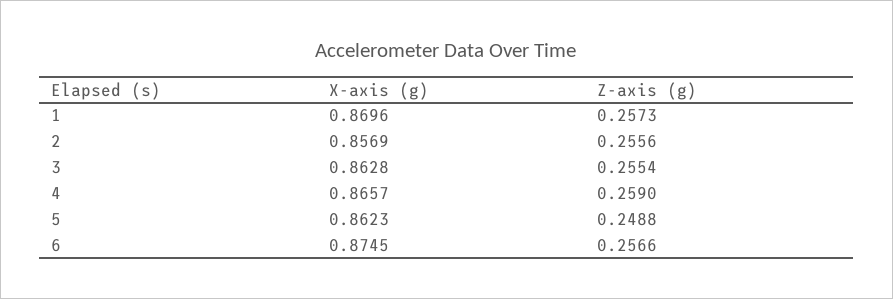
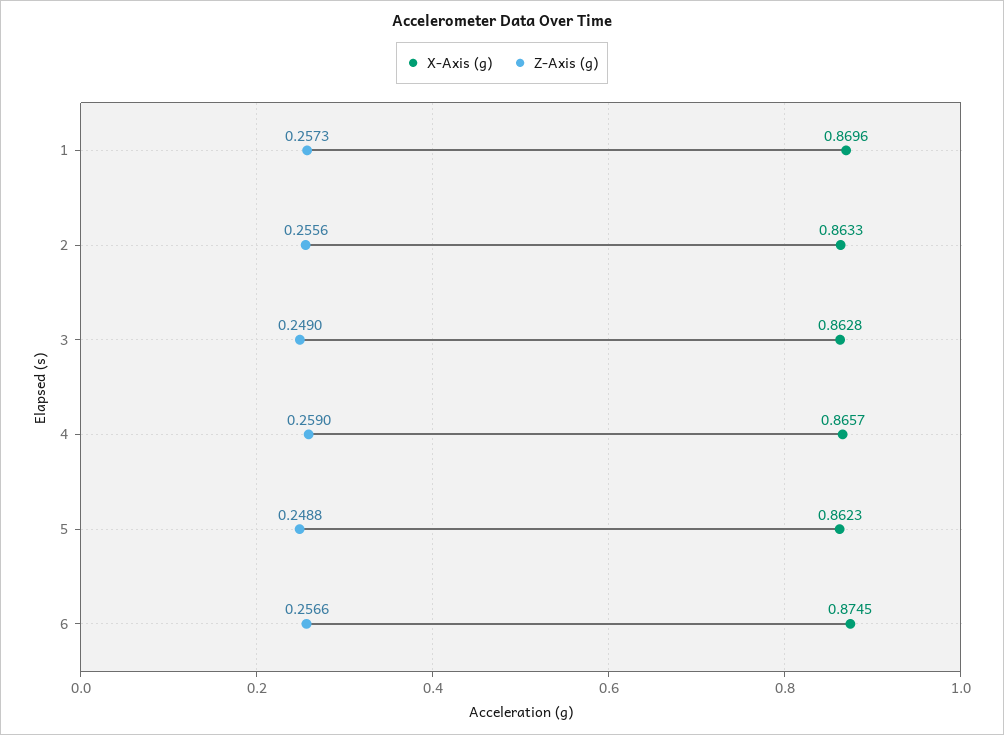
X-axis (g), 2: 0.8569 -> 0.8633
Z-axis (g), 3: 0.2554 -> 0.249

